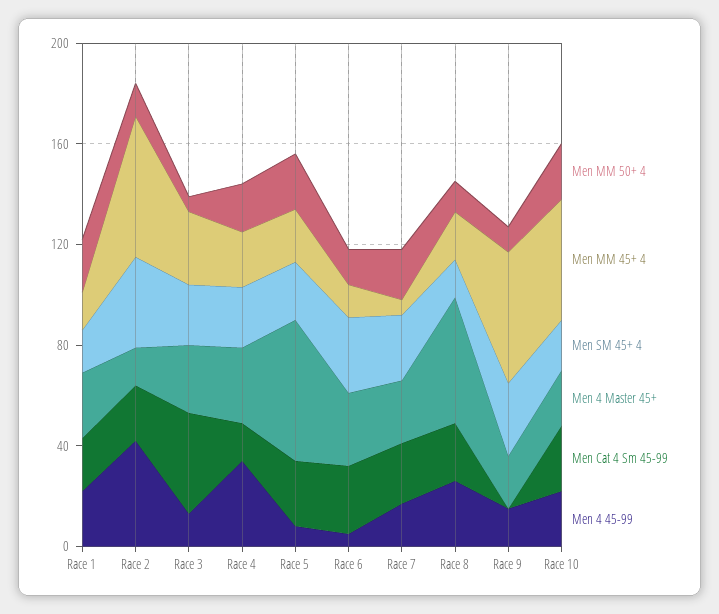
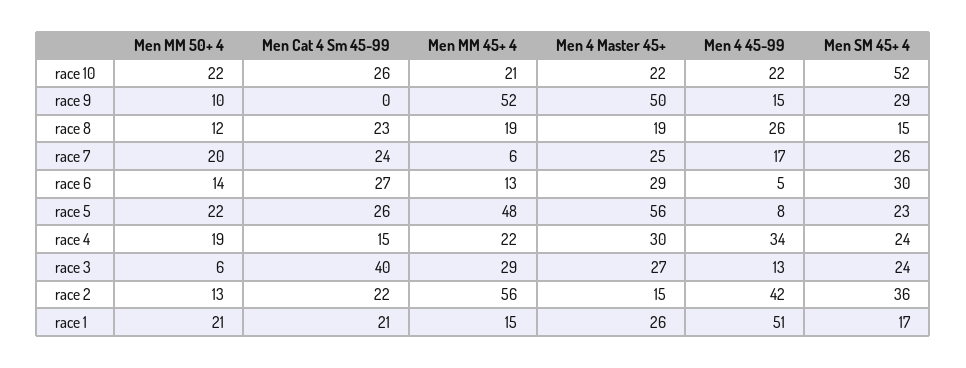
Men 4 45-99, Race 1: 20 -> 51
Men MM 45+ 4, Race 5: 20 -> 48
Men 4 Master 45+, Race 8: 50 -> 19
Men 4 Master 45+, Race 9: 20 -> 50
Men MM 45+ 4, Race 10: 50 -> 21
Men SM 45+ 4, Race 10: 20 -> 52

